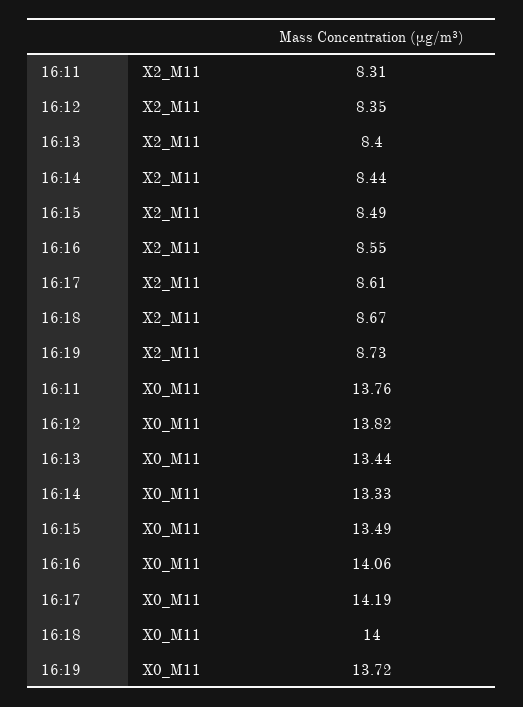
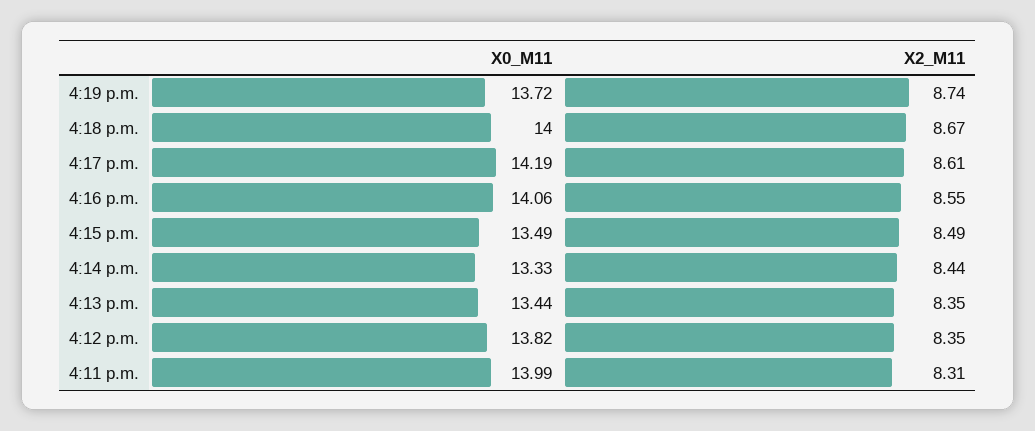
16:13, X2_M11: 8.4 -> 8.35
16:19, X2_M11: 8.73 -> 8.74
16:11, X0_M11: 13.76 -> 13.99

